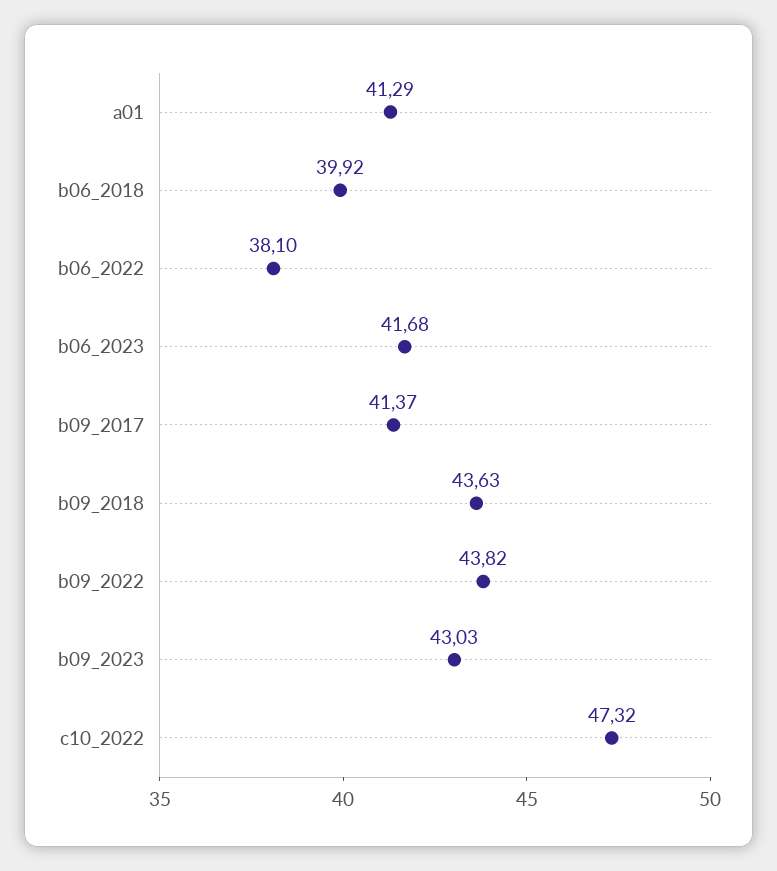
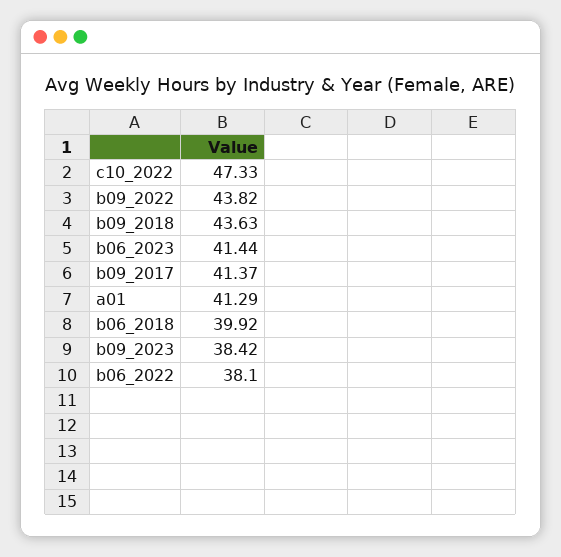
b06_2023: 41.68 -> 41.44
b09_2023: 43.03 -> 38.42
c10_2022: 47.32 -> 47.33

